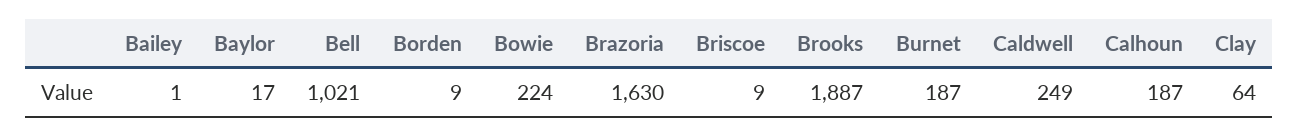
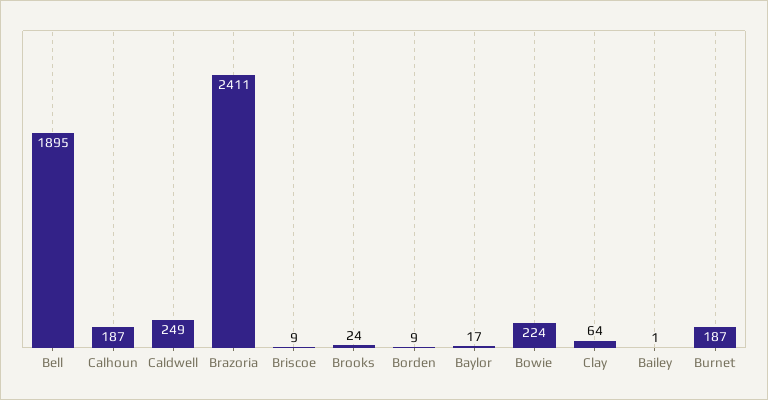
Bell: 1021 -> 1895
Brazoria: 1630 -> 2411
Brooks: 1887 -> 24

